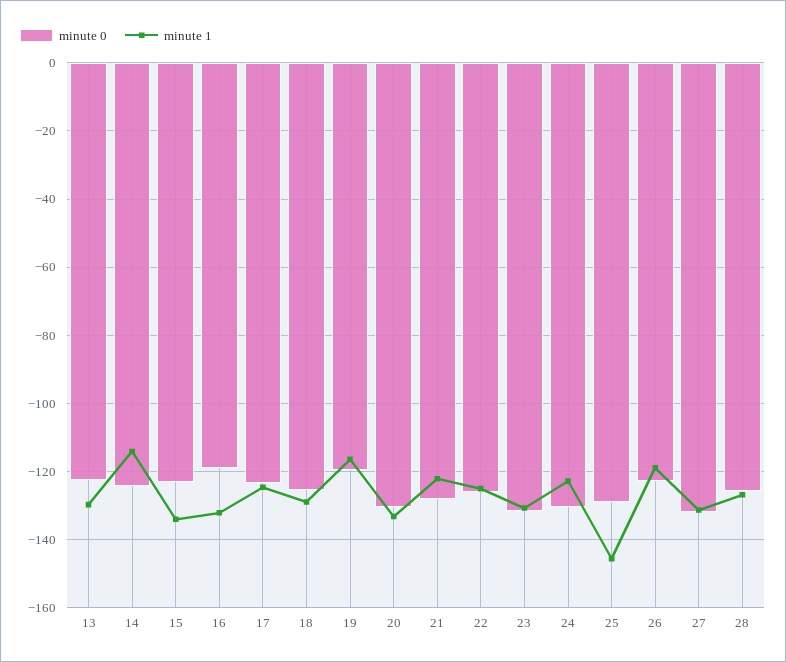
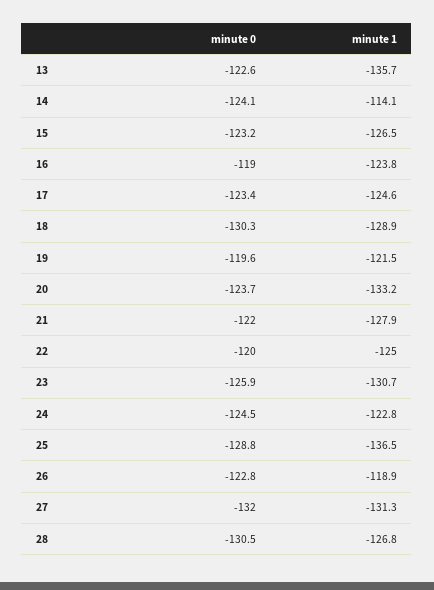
minute 1, 13: -130 -> -135.7
minute 1, 15: -134 -> -126.5
minute 1, 16: -132 -> -123.8
minute 0, 18: -126 -> -130.3
minute 1, 19: -116 -> -121.5
minute 0, 20: -130 -> -123.7
minute 0, 21: -128 -> -122
minute 1, 21: -122 -> -127.9
minute 0, 22: -126 -> -120
minute 0, 23: -132 -> -125.9
minute 0, 24: -130 -> -124.5
minute 1, 25: -146 -> -136.5
minute 0, 28: -126 -> -130.5

